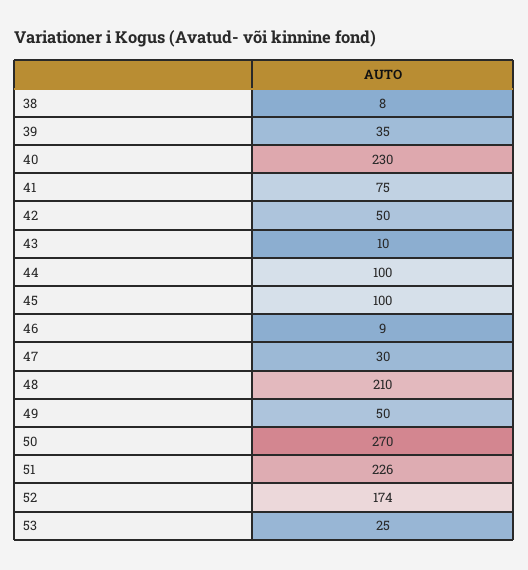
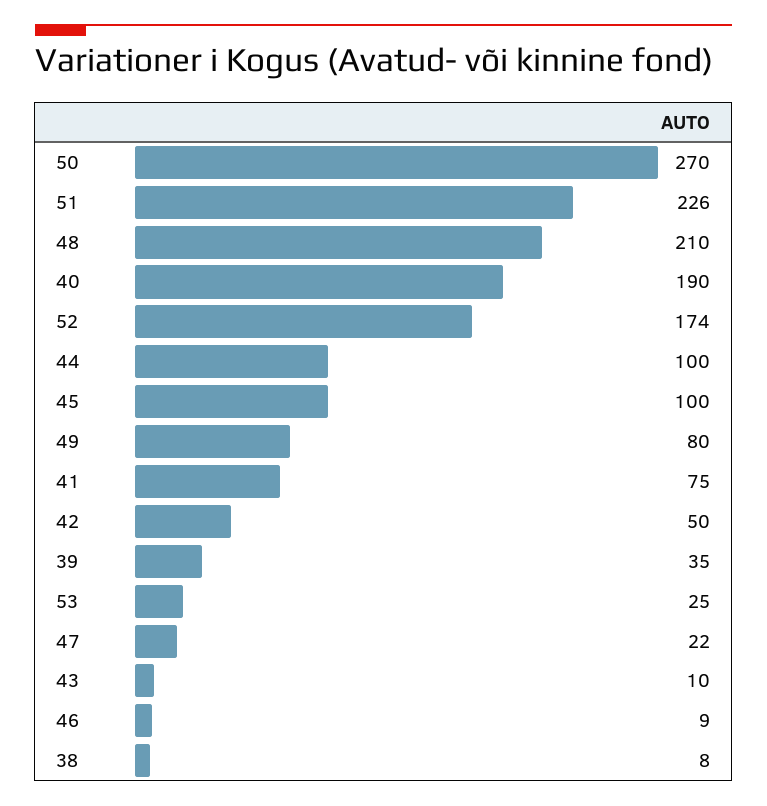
40: 230 -> 190
47: 30 -> 22
49: 50 -> 80

